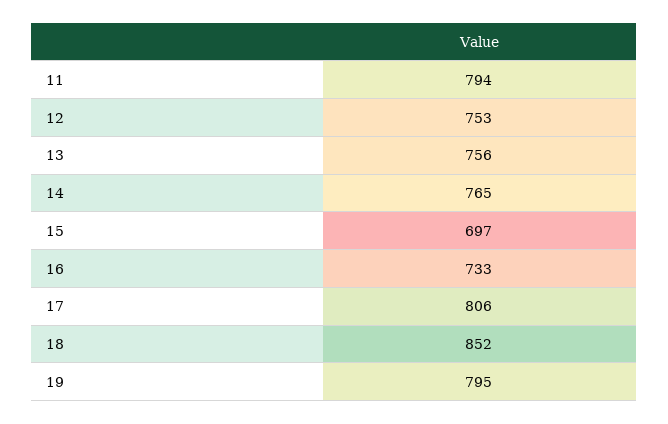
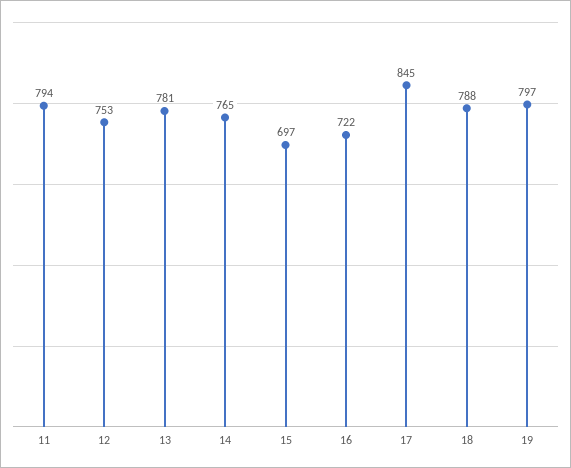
13: 756 -> 781
16: 733 -> 722
17: 806 -> 845
18: 852 -> 788
19: 795 -> 797

